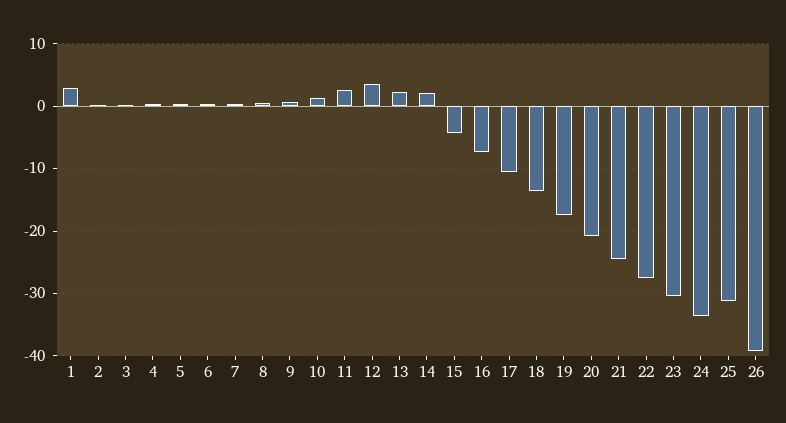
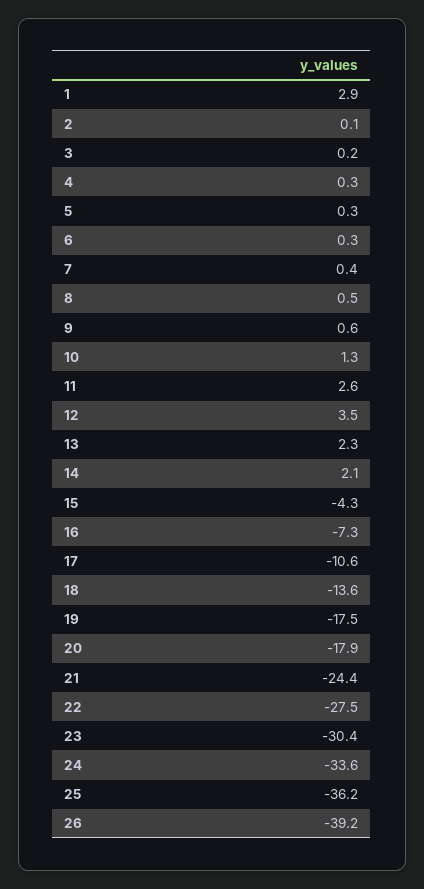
20: -21 -> -17.9
25: -31 -> -36.2

